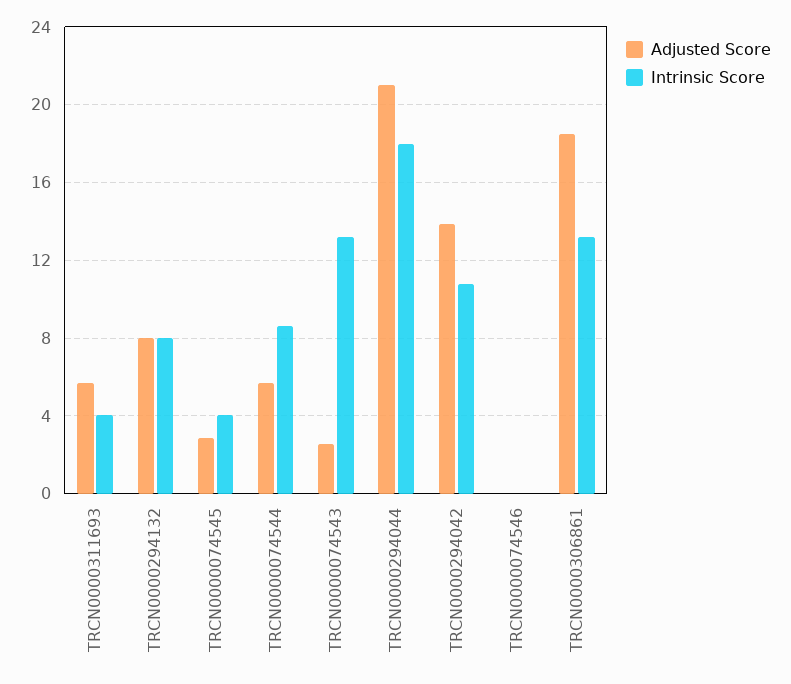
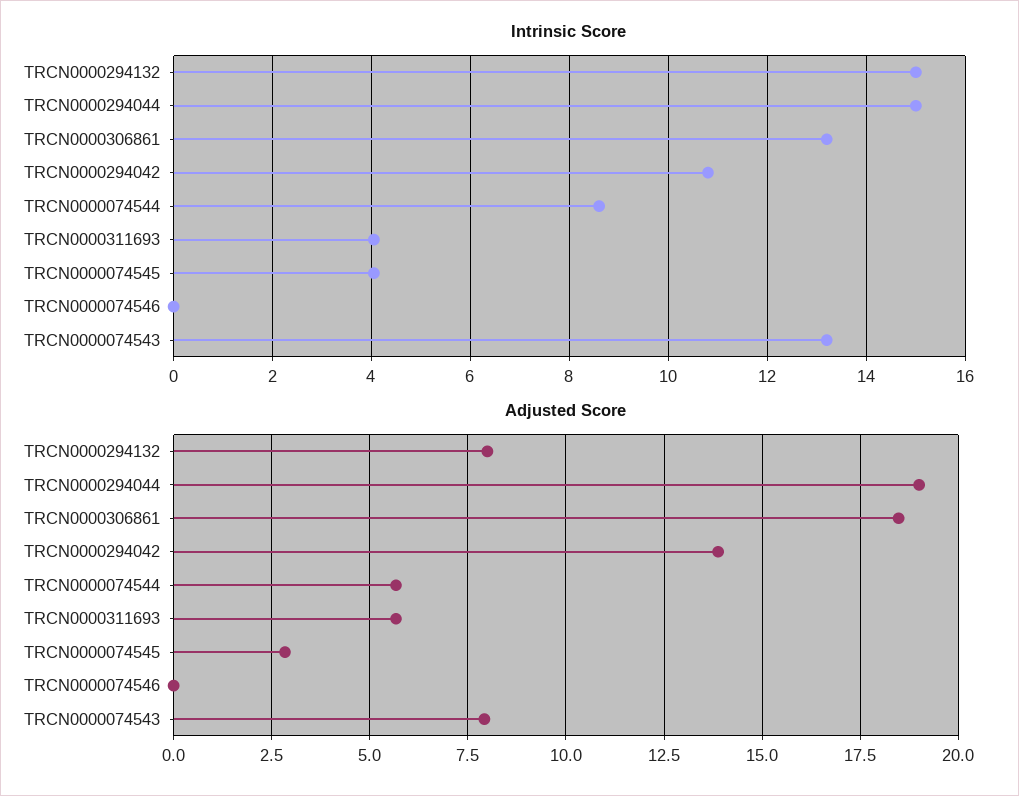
Intrinsic Score, TRCN0000294132: 8 -> 15
Adjusted Score, TRCN0000074543: 2.5 -> 8
Adjusted Score, TRCN0000294044: 21 -> 19
Intrinsic Score, TRCN0000294044: 18 -> 15

